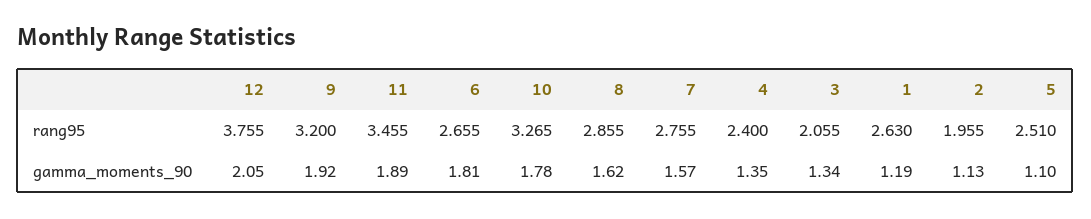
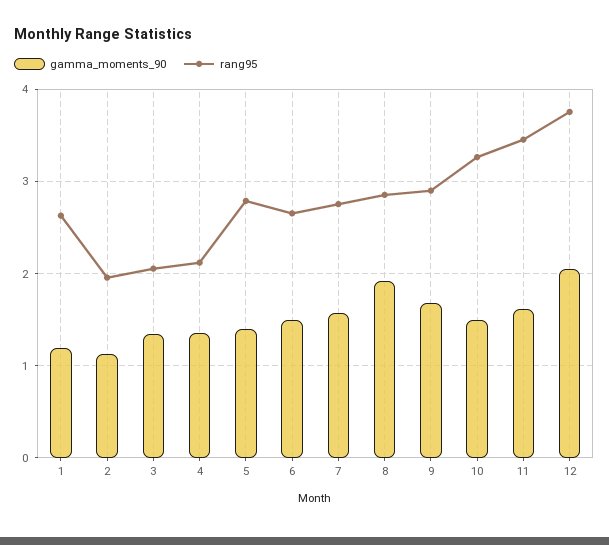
rang95, 9: 3.2 -> 2.9
rang95, 4: 2.4 -> 2.1
rang95, 5: 2.51 -> 2.8
gamma_moments_90, 9: 1.92 -> 1.7
gamma_moments_90, 11: 1.89 -> 1.6
gamma_moments_90, 6: 1.81 -> 1.5
gamma_moments_90, 10: 1.78 -> 1.5
gamma_moments_90, 8: 1.62 -> 1.9
gamma_moments_90, 5: 1.1 -> 1.4

